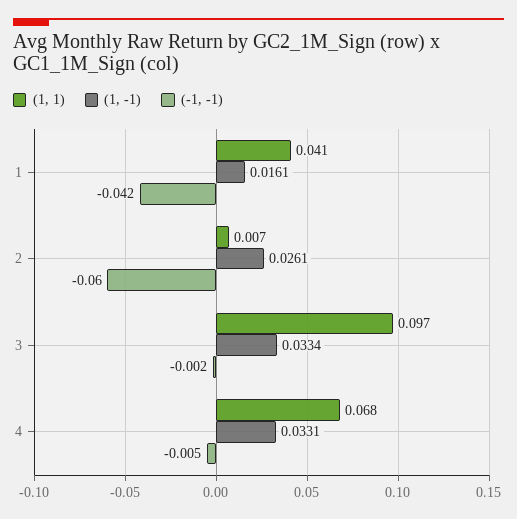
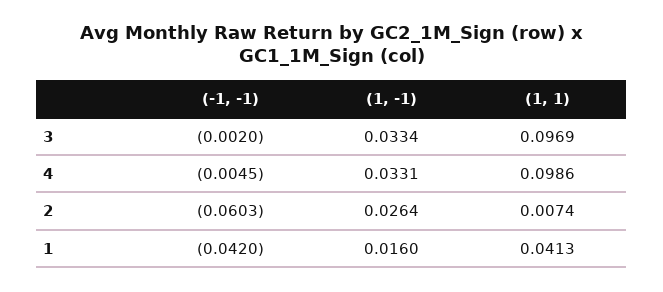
(1, -1), 1: 0.0161 -> 0.016
(1, -1), 2: 0.0261 -> 0.0264
(1, 1), 4: 0.068 -> 0.0986

